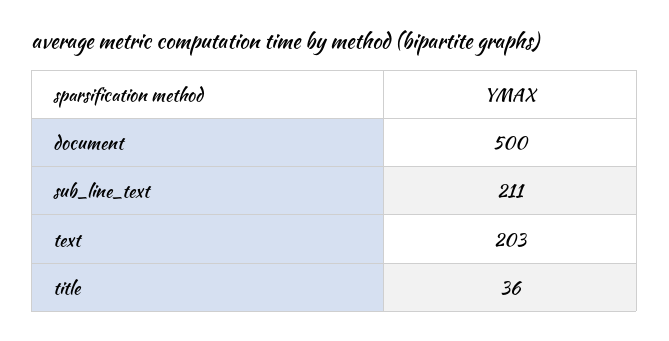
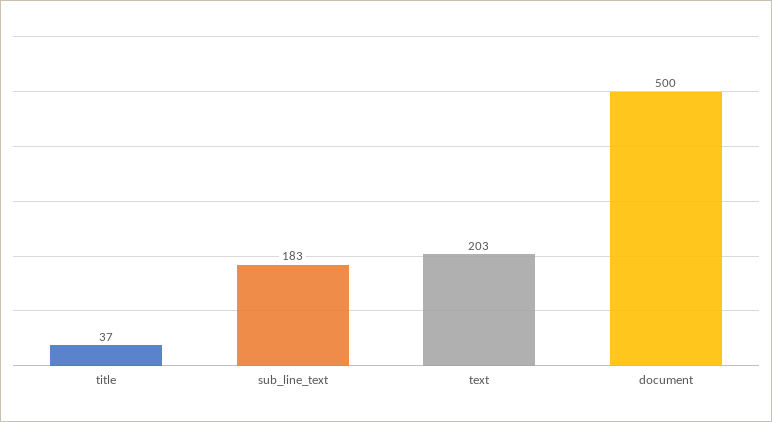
sub_line_text: 211 -> 183
title: 36 -> 37

